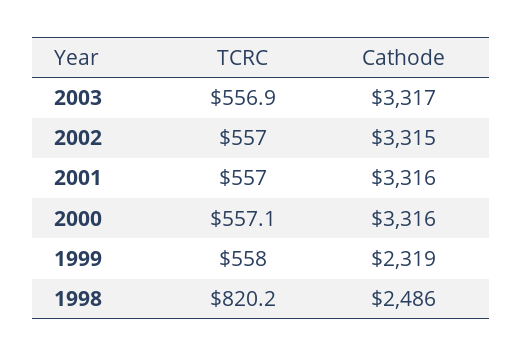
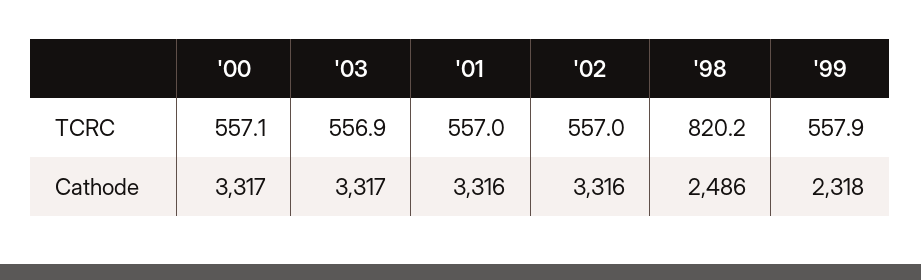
Cathode, 2002: 3315 -> 3316
Cathode, 2000: 3316 -> 3317
TCRC, 1999: 558 -> 557.9
Cathode, 1999: 2319 -> 2318

